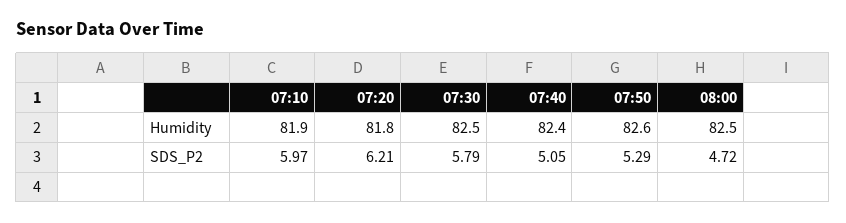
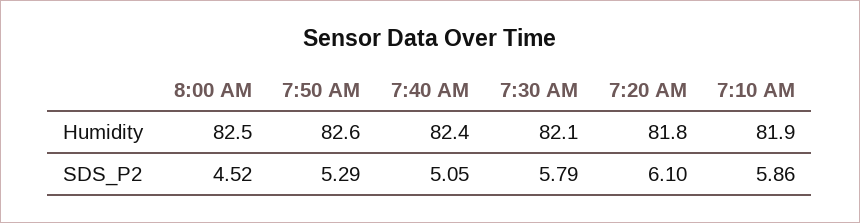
07:30, Humidity: 82.5 -> 82.1
07:10, SDS_P2: 5.97 -> 5.86
07:20, SDS_P2: 6.21 -> 6.1
08:00, SDS_P2: 4.72 -> 4.52

